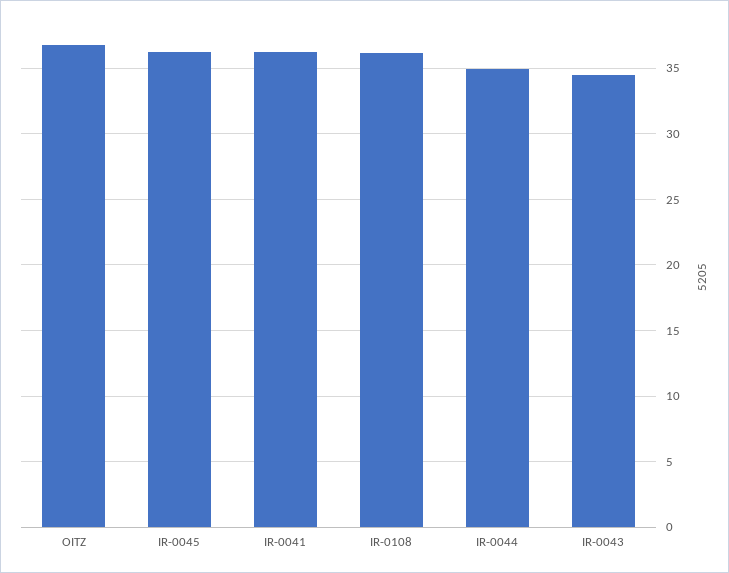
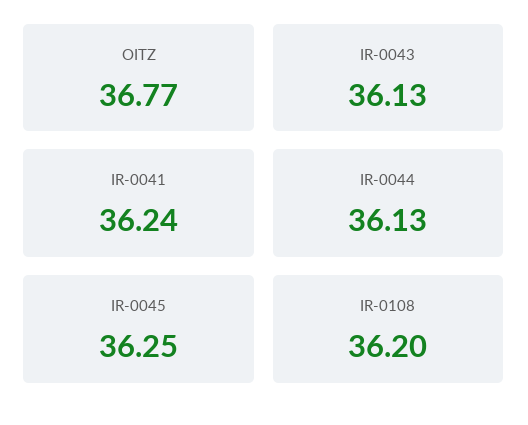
IR-0044: 35 -> 36.13
IR-0043: 34.5 -> 36.13

